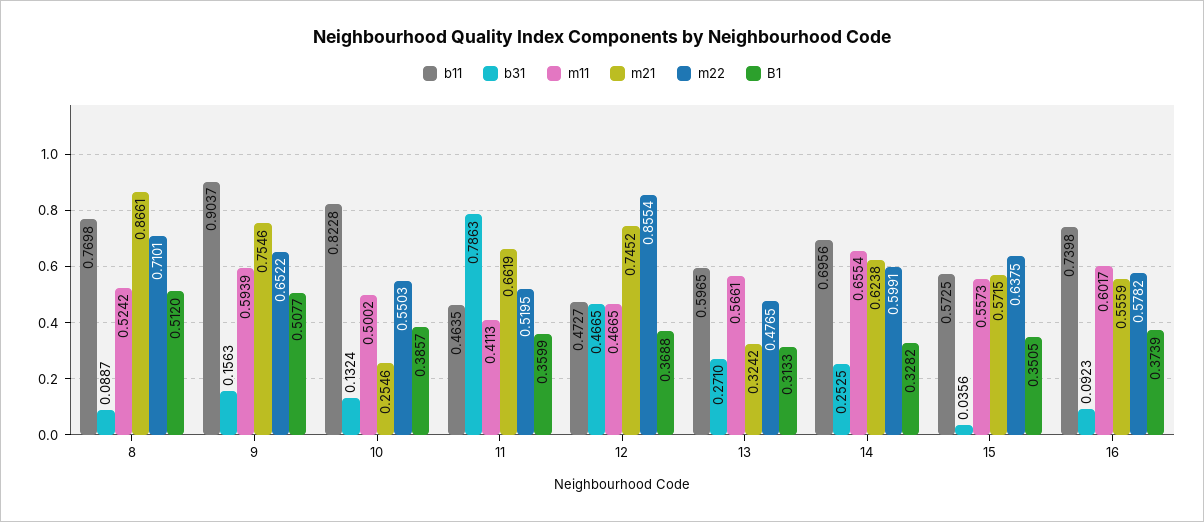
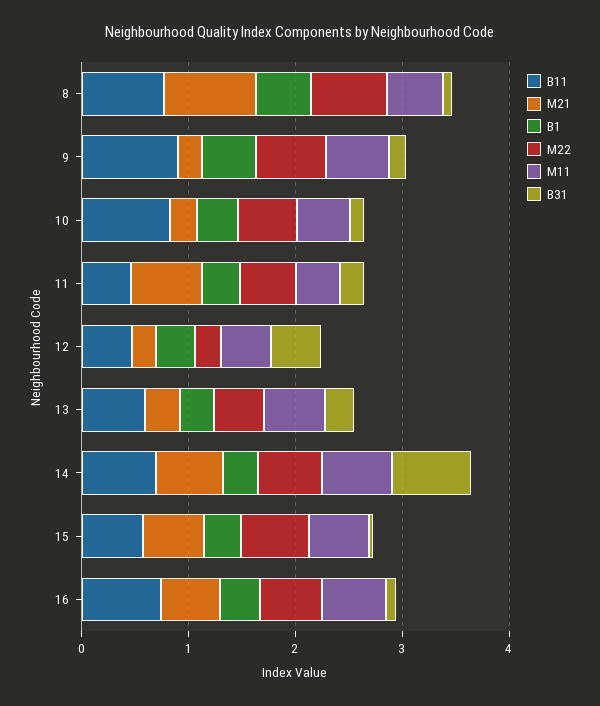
m21, 9: 0.7546 -> 0.2
b31, 11: 0.7863 -> 0.2
m21, 12: 0.7452 -> 0.2
m22, 12: 0.8554 -> 0.2
b31, 14: 0.2525 -> 0.8

